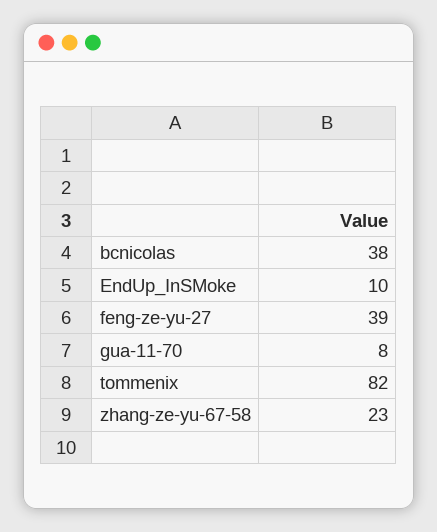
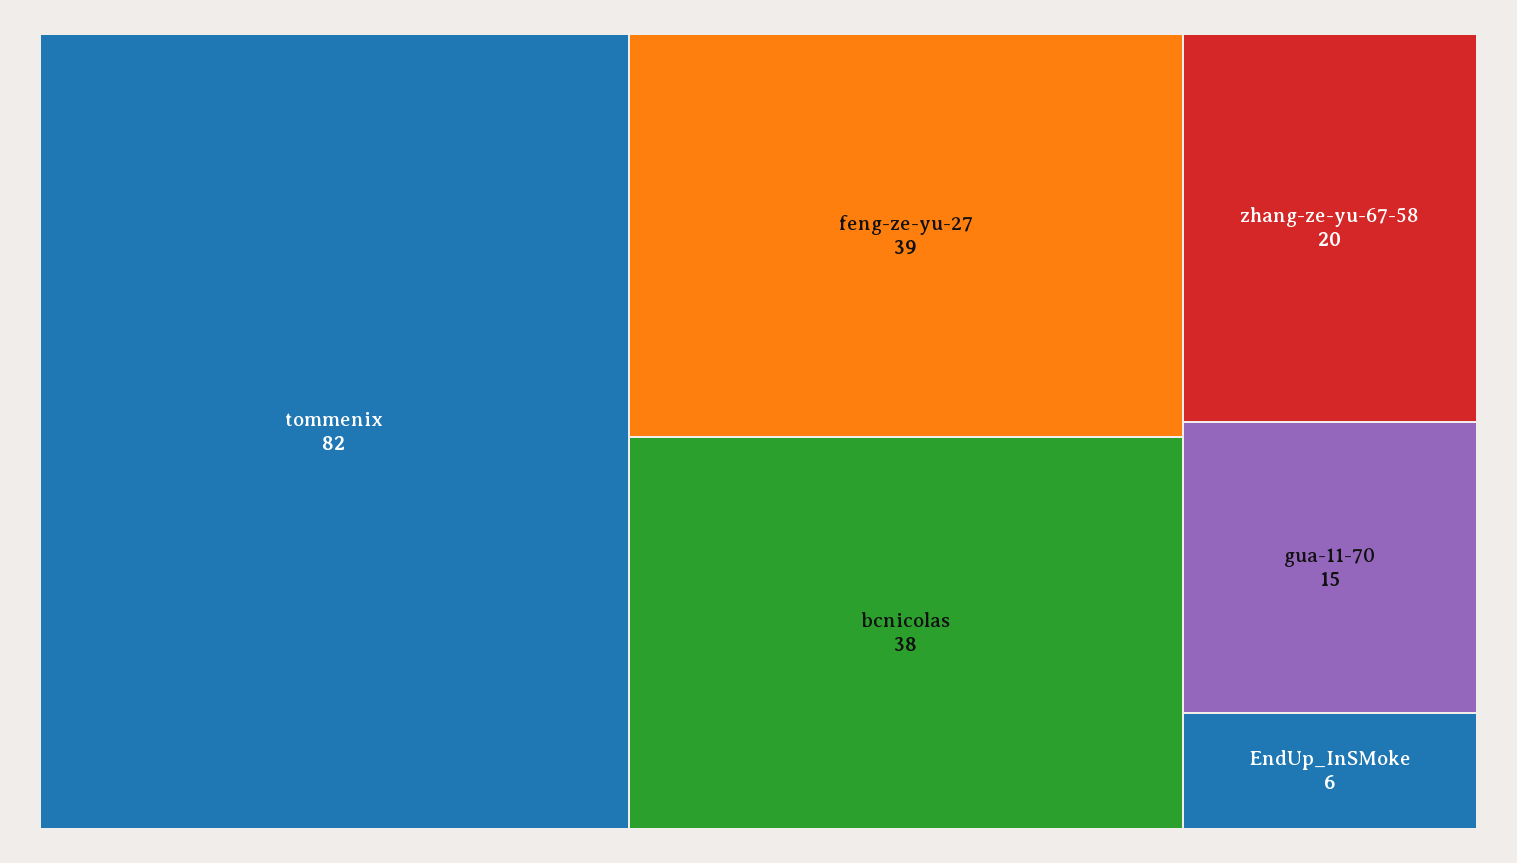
EndUp_InSMoke: 10 -> 6
gua-11-70: 8 -> 15
zhang-ze-yu-67-58: 23 -> 20

